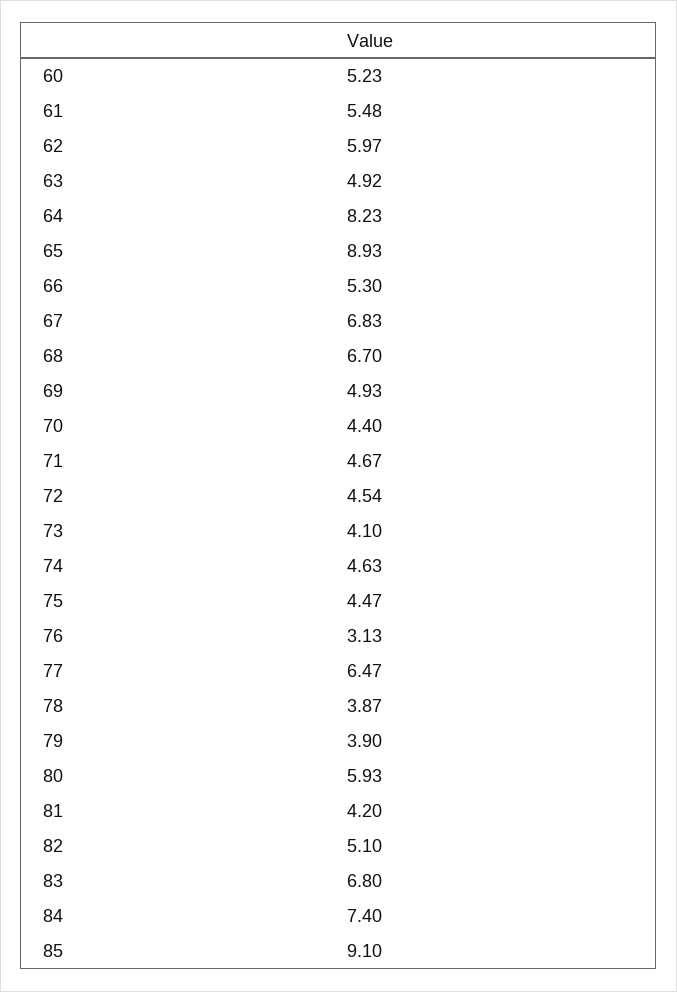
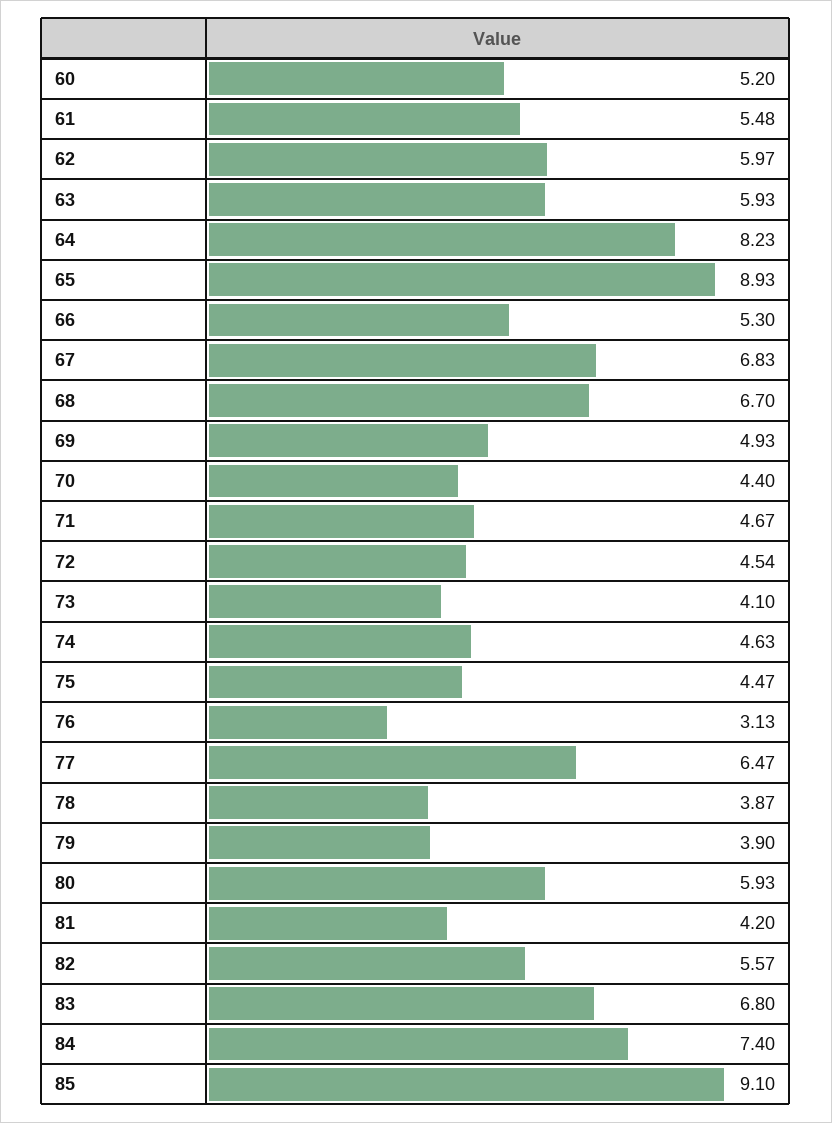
60: 5.23 -> 5.2
63: 4.92 -> 5.93
82: 5.1 -> 5.57

